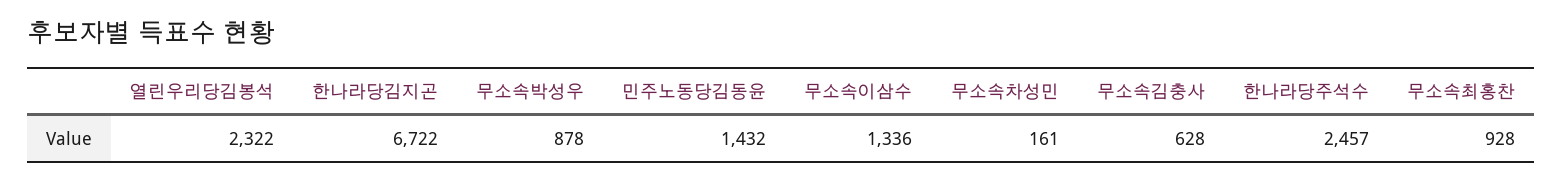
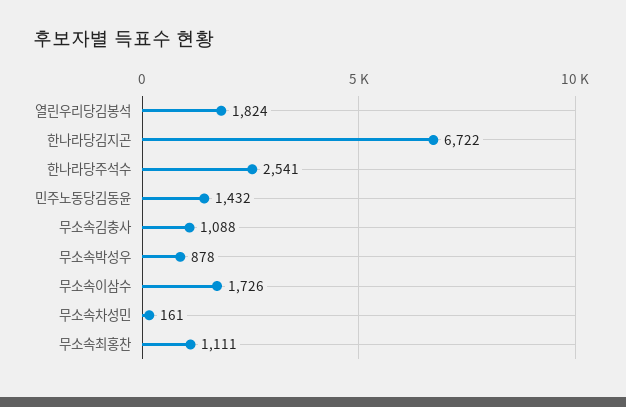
열린우리당김봉석: 2322 -> 1824
무소속이삼수: 1336 -> 1726
무소속김충사: 628 -> 1088
한나라당주석수: 2457 -> 2541
무소속최홍찬: 928 -> 1111

